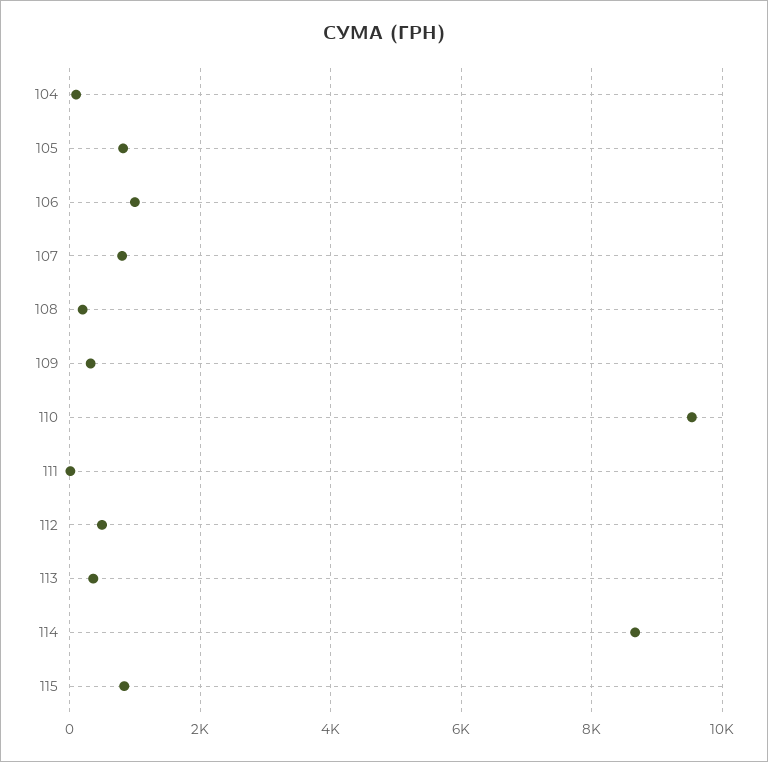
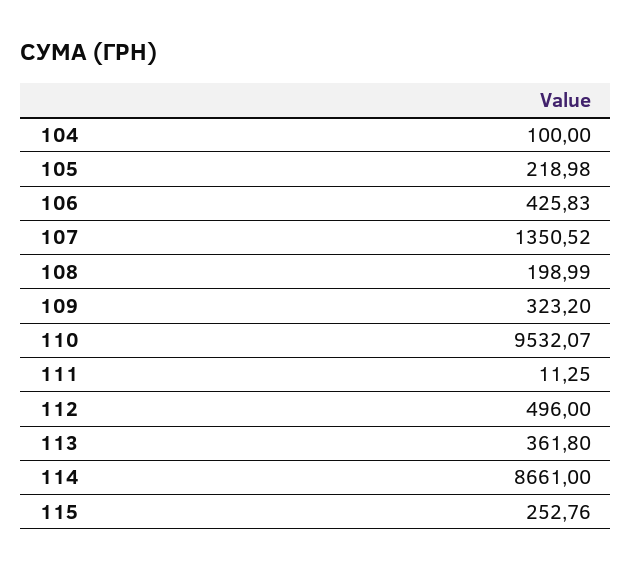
105: 800 -> 218.98
106: 1000 -> 425.83
107: 800 -> 1350.52
115: 800 -> 252.76

